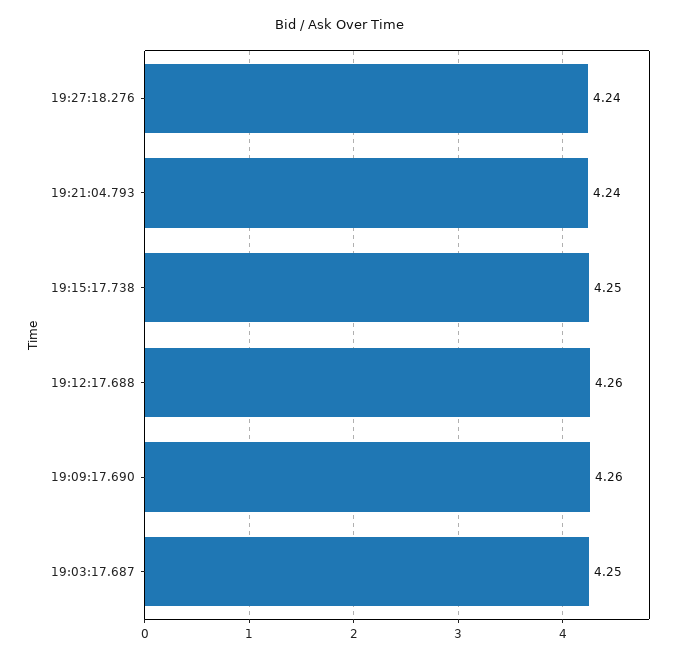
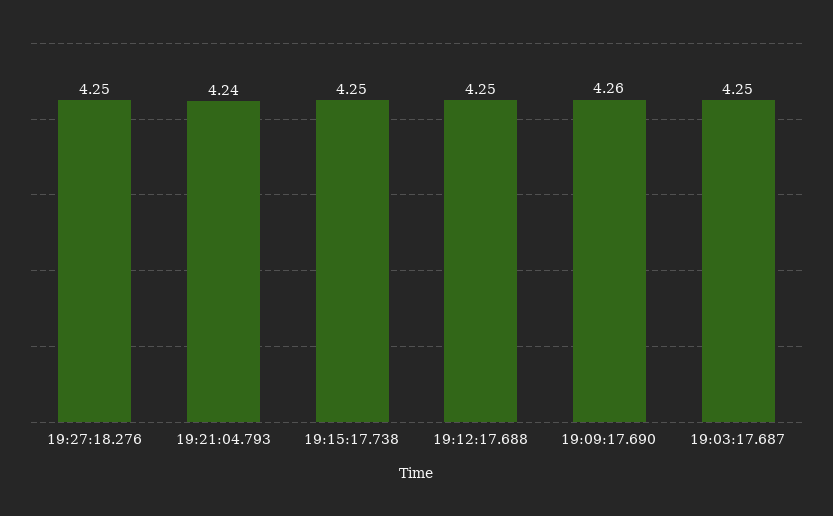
19:27:18.276: 4.24 -> 4.25
19:12:17.688: 4.26 -> 4.25

